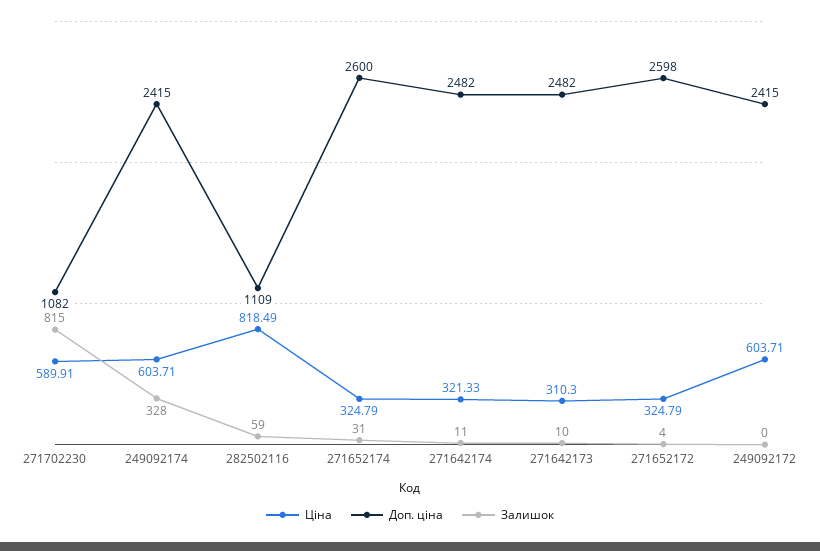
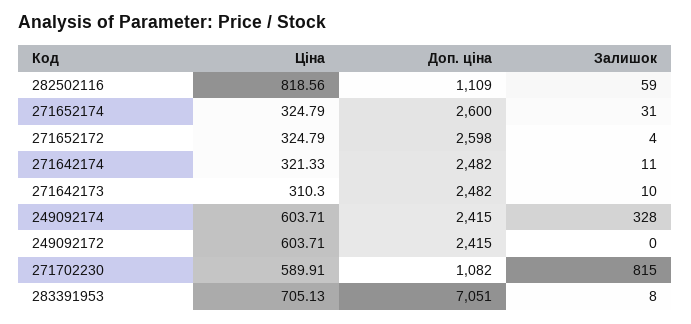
Ціна, 282502116: 818.49 -> 818.56
Ціна, 283391953: none -> 705.13
Доп. ціна, 283391953: none -> 7051
Залишок, 283391953: none -> 8

